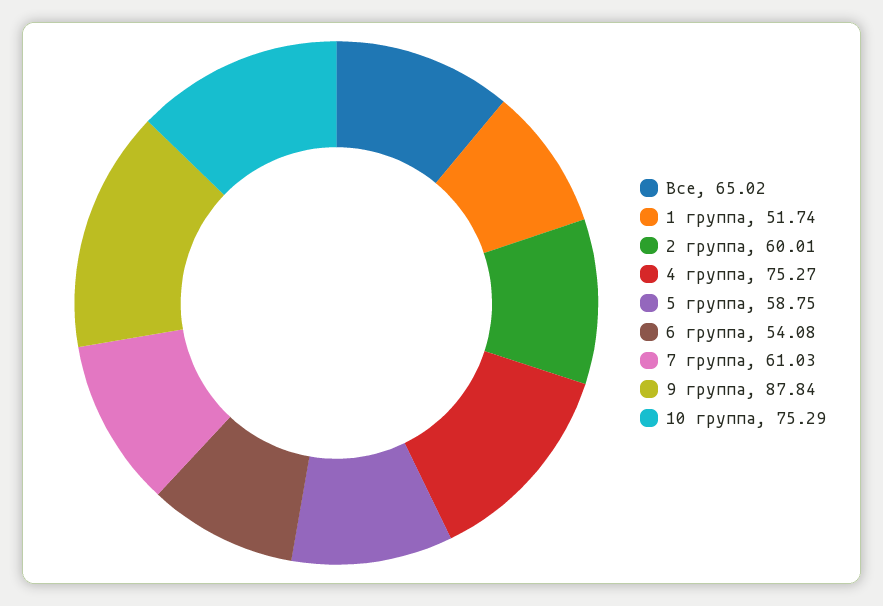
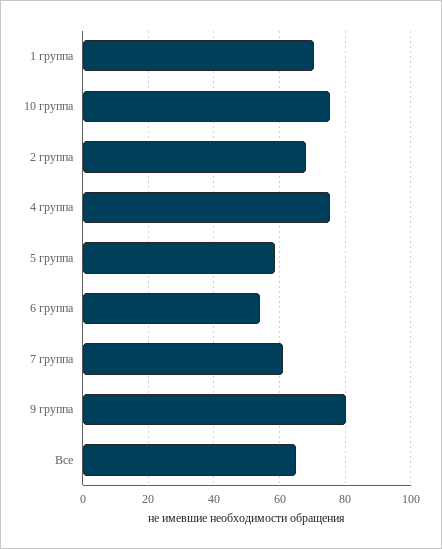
1 группа: 51.74 -> 70
2 группа: 60.01 -> 68
9 группа: 87.84 -> 80

